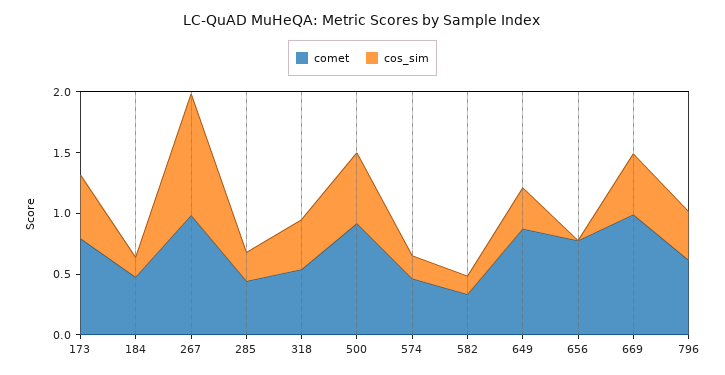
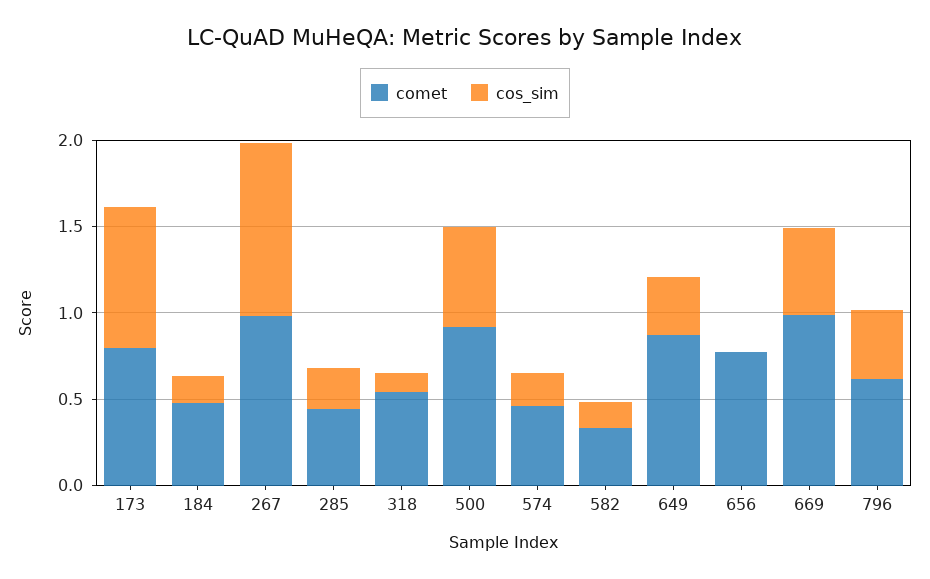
cos_sim, 173: 0.5 -> 0.8
cos_sim, 318: 0.4 -> 0.1

